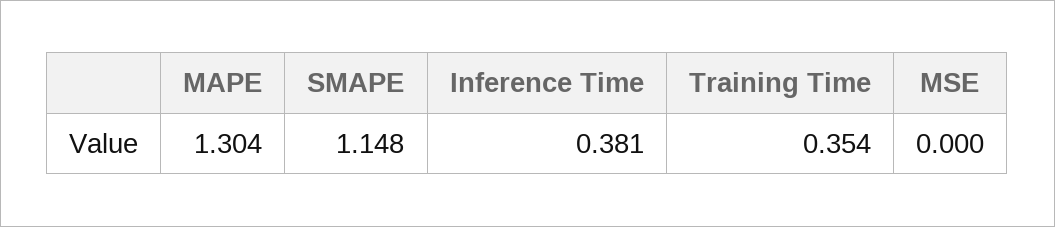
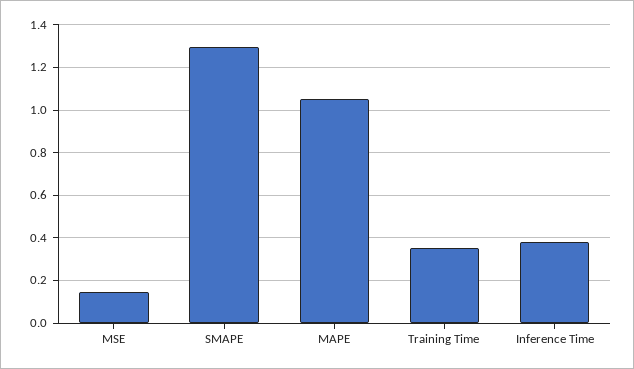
MAPE: 1.304 -> 1.05
SMAPE: 1.148 -> 1.3
MSE: 0 -> 0.15

